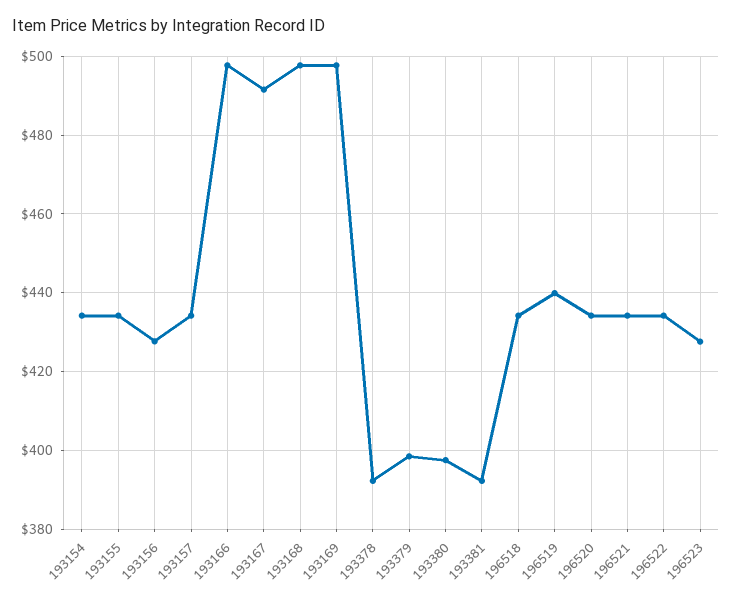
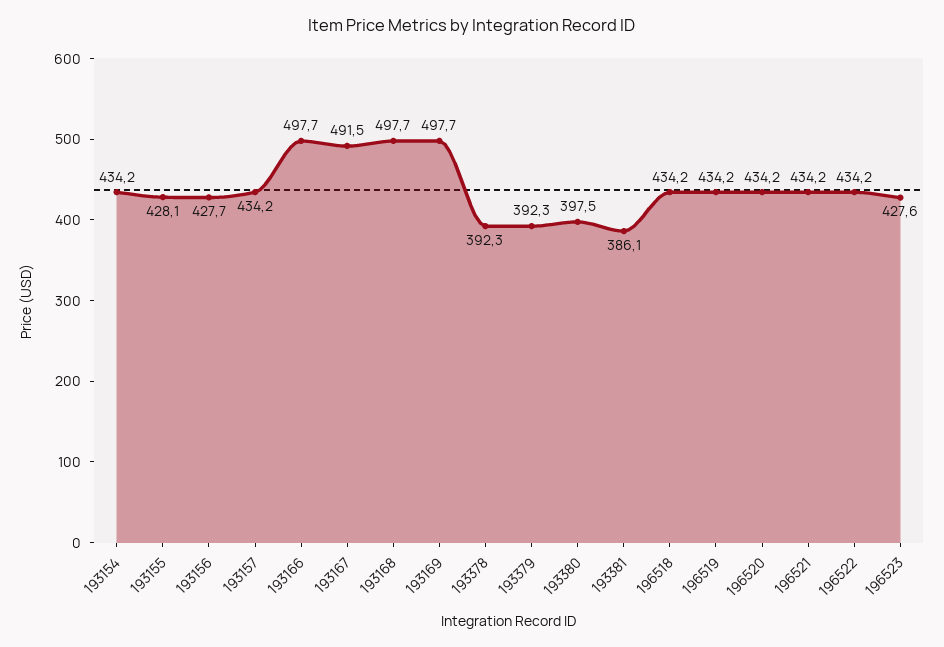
193155: 434 -> 428.1
193379: 398 -> 392.3
193381: 392 -> 386.1
196519: 440 -> 434.2

